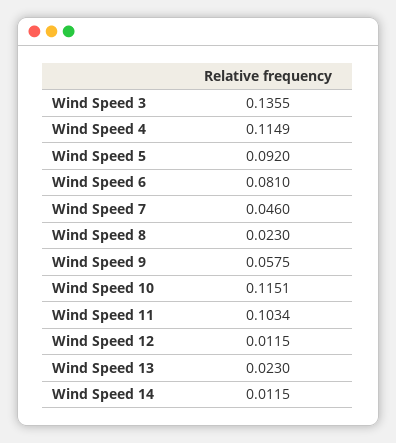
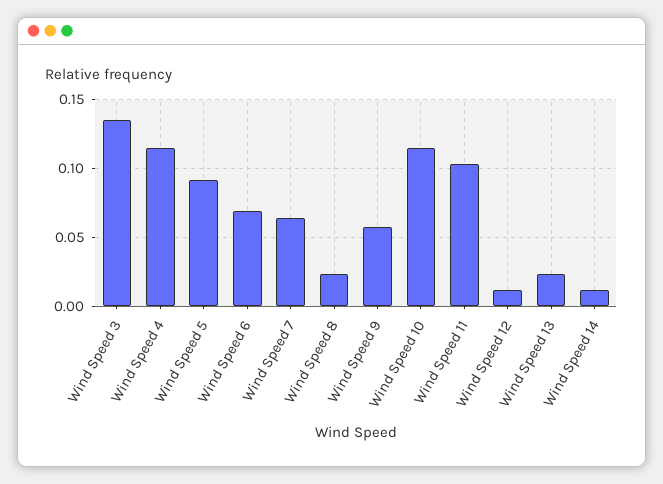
Wind Speed 6: 0.081 -> 0.07
Wind Speed 7: 0.046 -> 0.065

